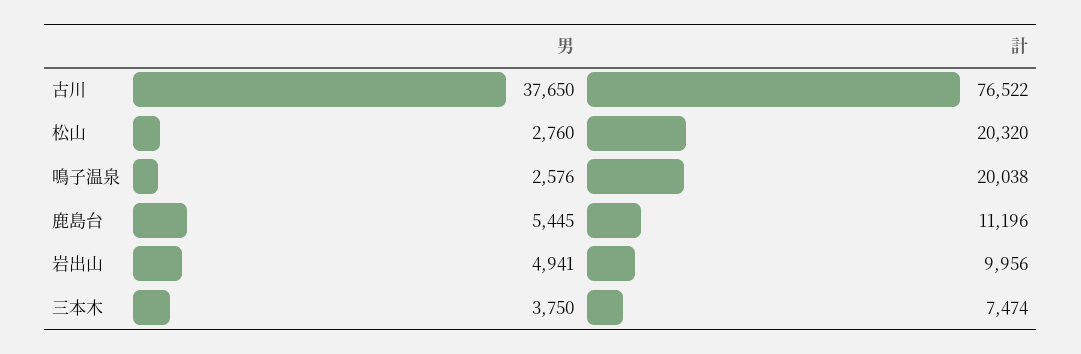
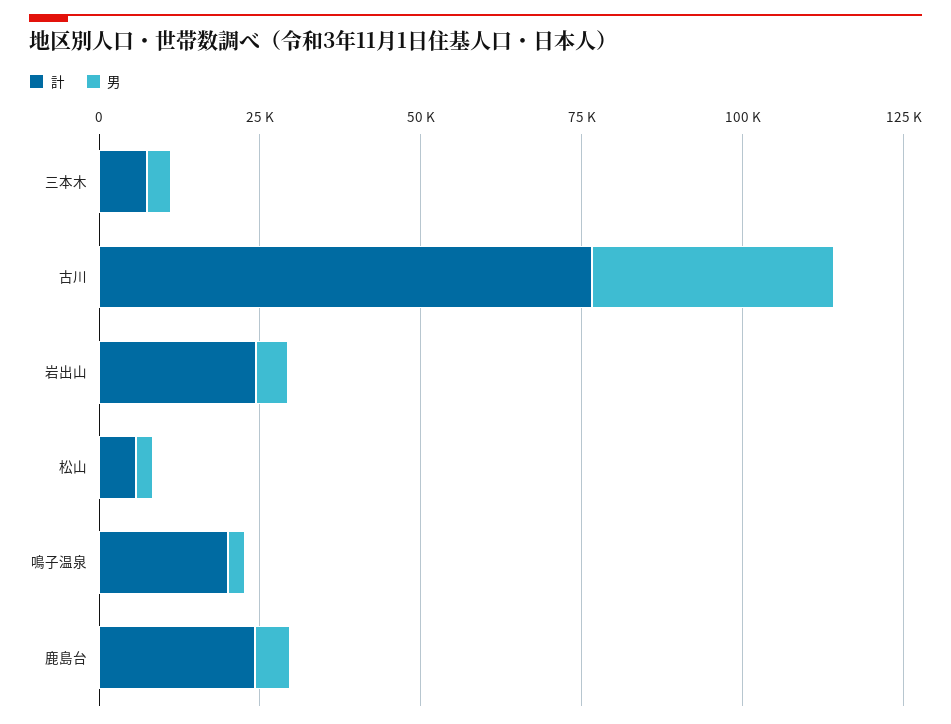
計, 松山: 20320 -> 5000
計, 鹿島台: 11196 -> 25000
計, 岩出山: 9956 -> 25000

